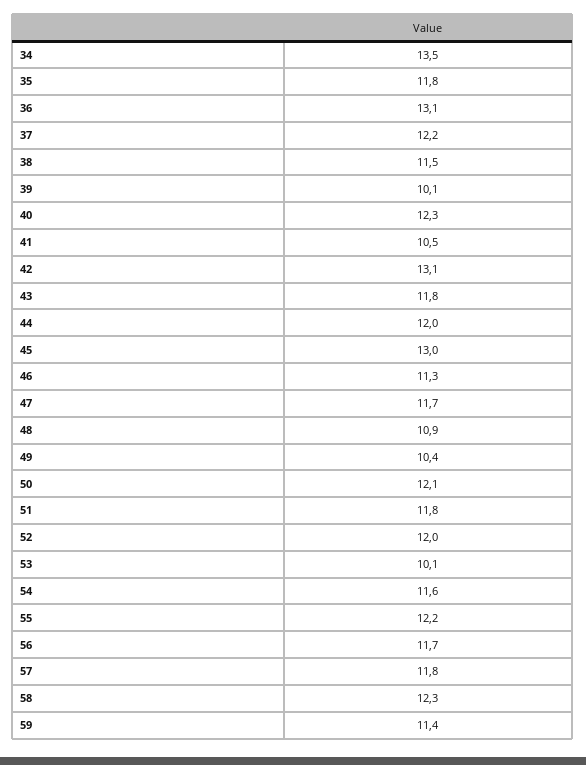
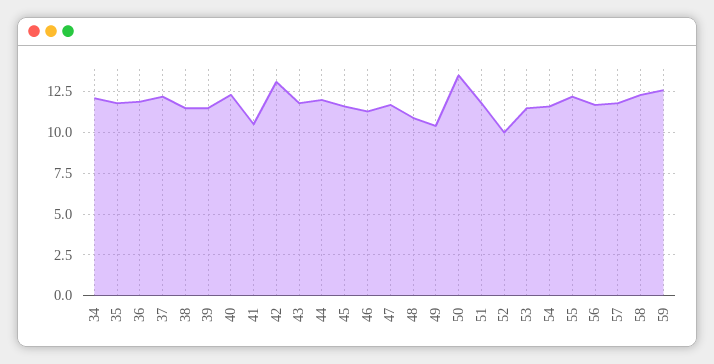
34: 13.5 -> 12
36: 13.1 -> 12
39: 10.1 -> 11.5
45: 13 -> 11.5
50: 12.1 -> 13.5
52: 12 -> 10
53: 10.1 -> 11.5
59: 11.4 -> 12.5

